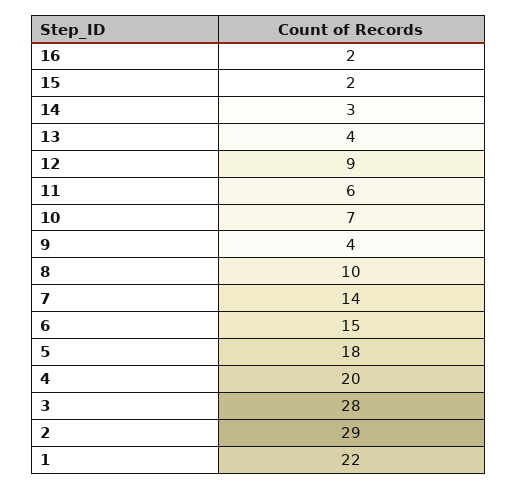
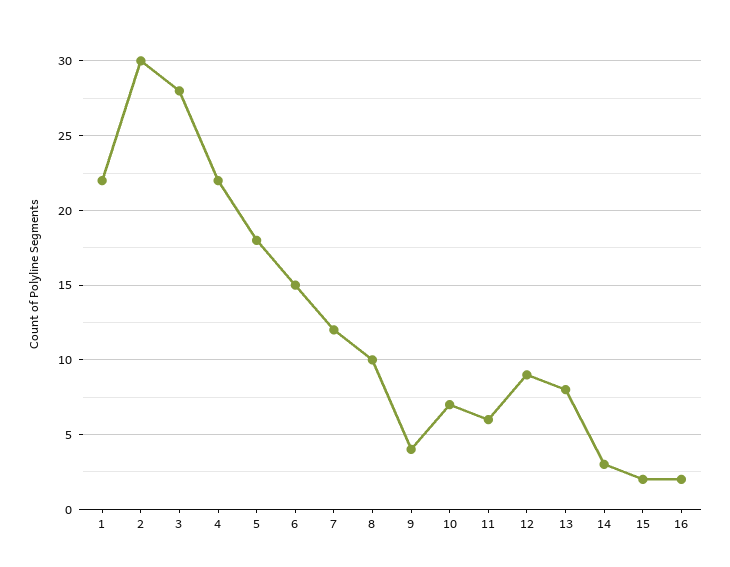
13: 4 -> 8
7: 14 -> 12
4: 20 -> 22
2: 29 -> 30

